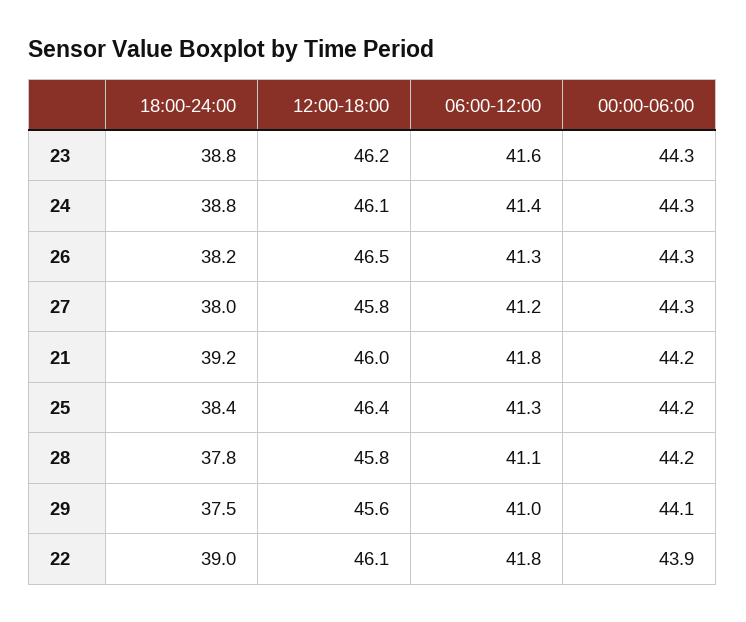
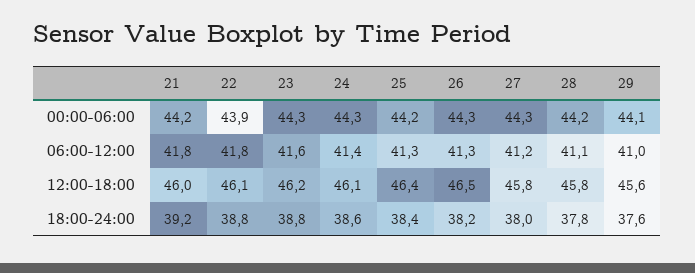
18:00-24:00, 24: 38.8 -> 38.6
18:00-24:00, 29: 37.5 -> 37.6
18:00-24:00, 22: 39 -> 38.8

